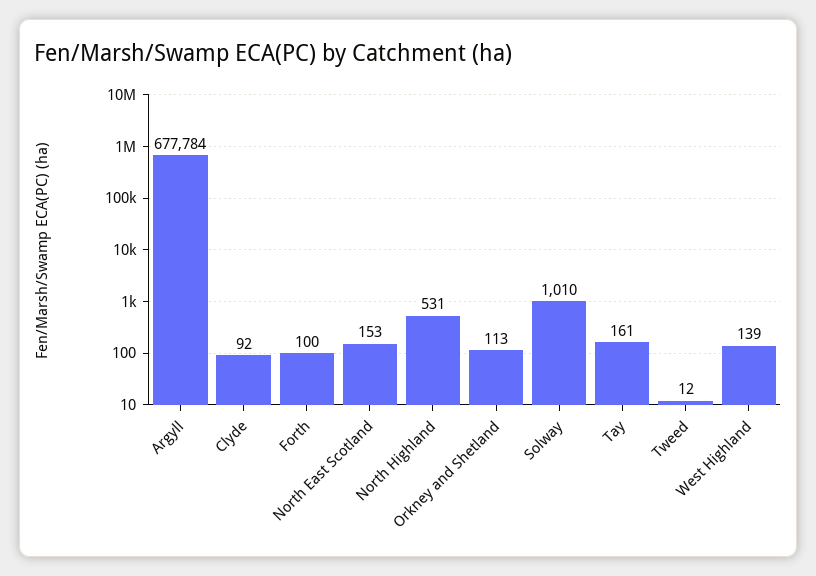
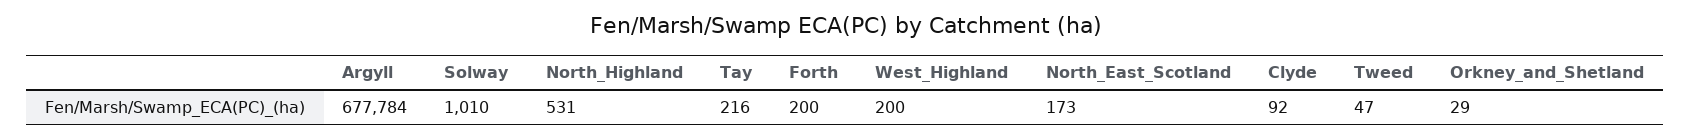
Forth: 100 -> 200
North East Scotland: 153 -> 173
Orkney and Shetland: 113 -> 29
Tay: 161 -> 216
Tweed: 12 -> 47
West Highland: 139 -> 200

